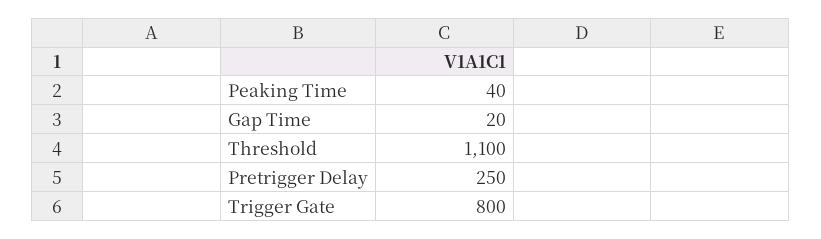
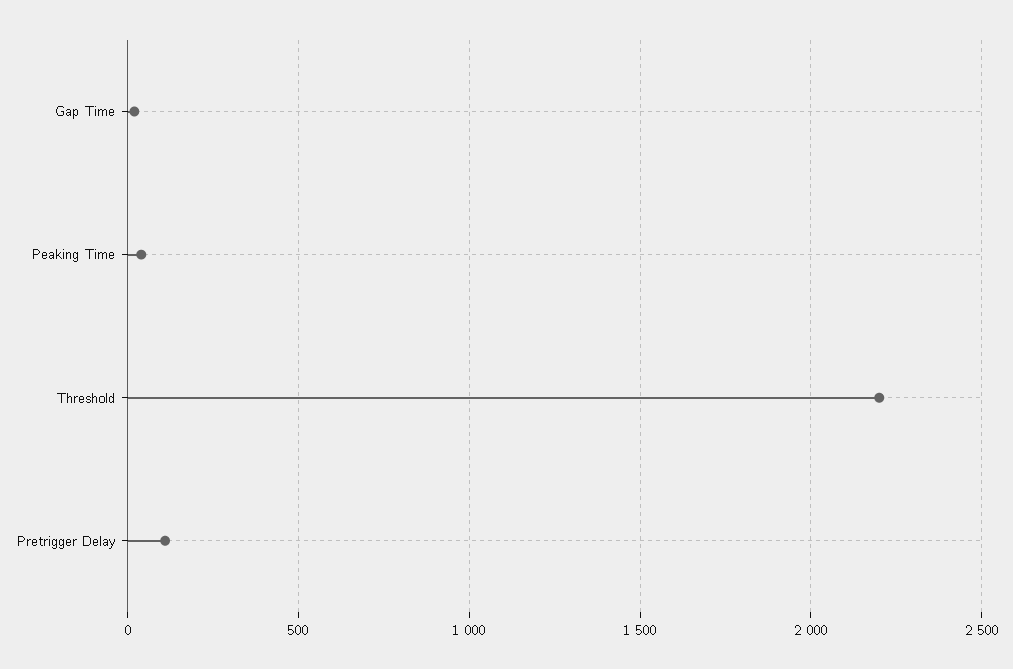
Threshold: 1100 -> 2200
Pretrigger Delay: 250 -> 100
Trigger Gate: 800 -> none

